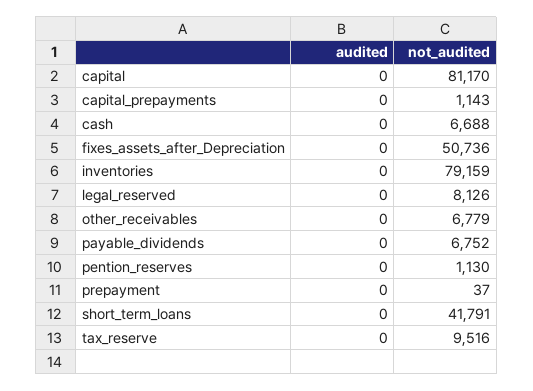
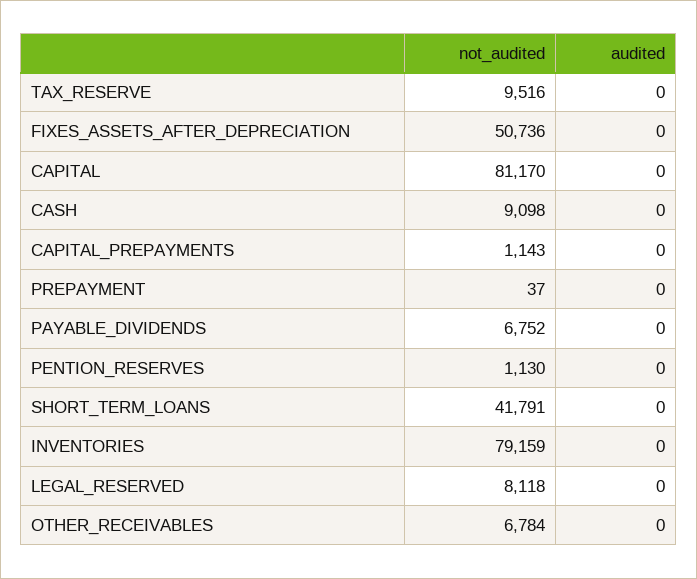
not_audited, cash: 6688 -> 9098
not_audited, legal_reserved: 8126 -> 8118
not_audited, other_receivables: 6779 -> 6784

